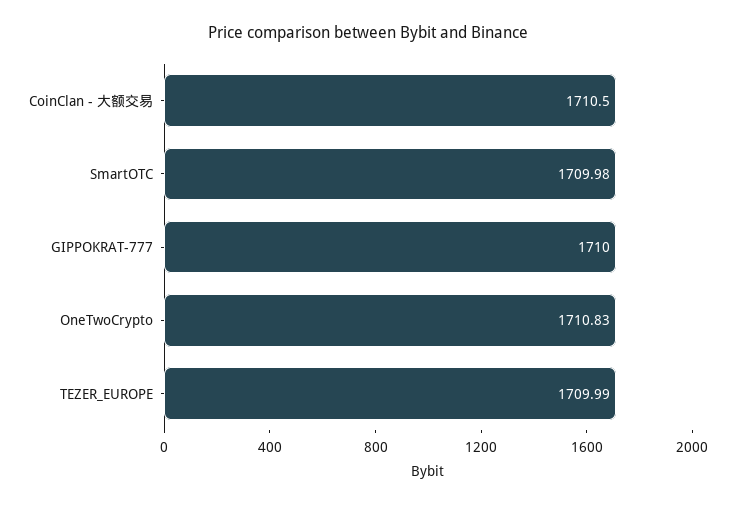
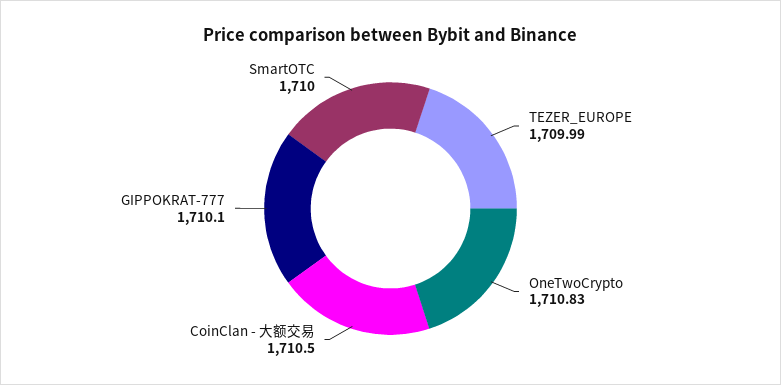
SmartOTC: 1709.98 -> 1710
GIPPOKRAT-777: 1710 -> 1710.1

